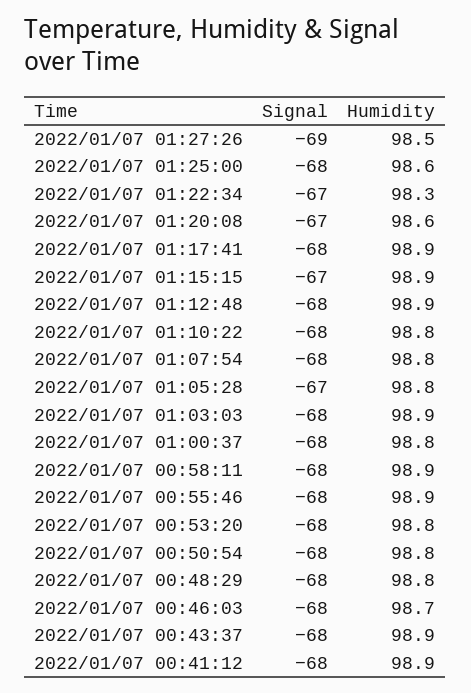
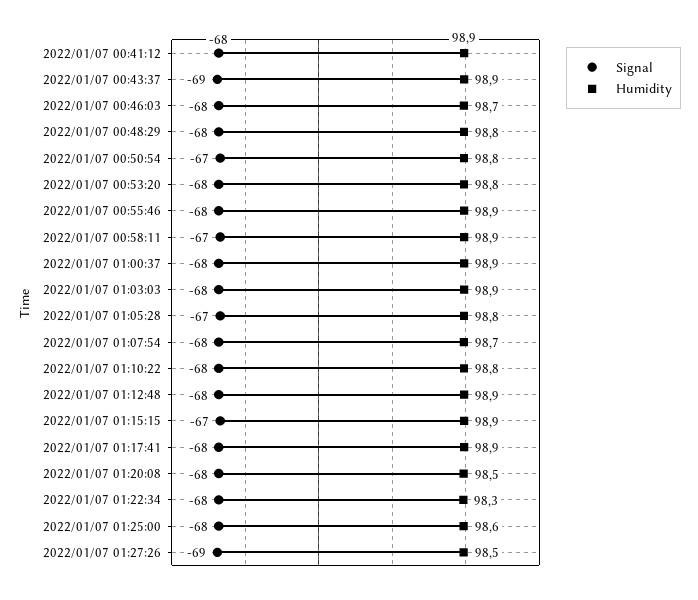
Signal, 2022/01/07 01:22:34: -67 -> -68
Signal, 2022/01/07 01:20:08: -67 -> -68
Humidity, 2022/01/07 01:20:08: 98.6 -> 98.5
Humidity, 2022/01/07 01:07:54: 98.8 -> 98.7
Humidity, 2022/01/07 01:00:37: 98.8 -> 98.9
Signal, 2022/01/07 00:58:11: -68 -> -67
Signal, 2022/01/07 00:50:54: -68 -> -67
Signal, 2022/01/07 00:43:37: -68 -> -69

